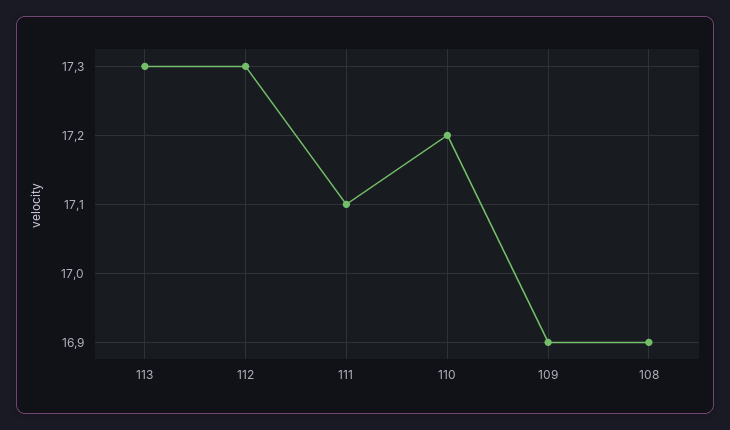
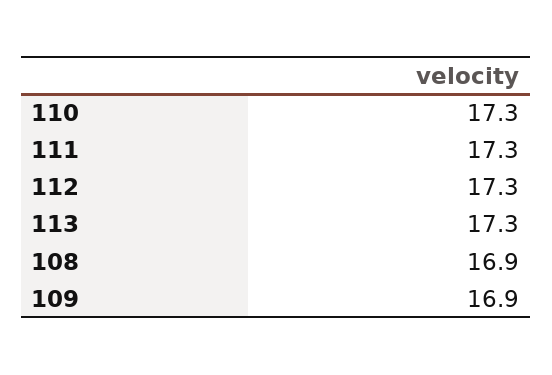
111: 17.1 -> 17.3
110: 17.2 -> 17.3

